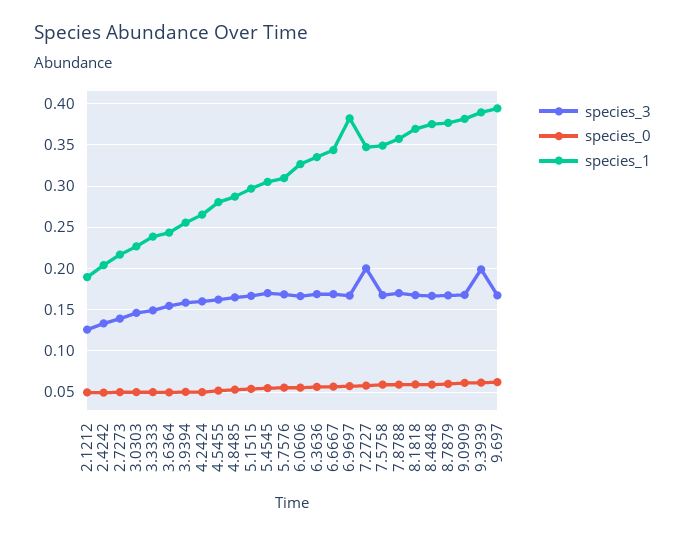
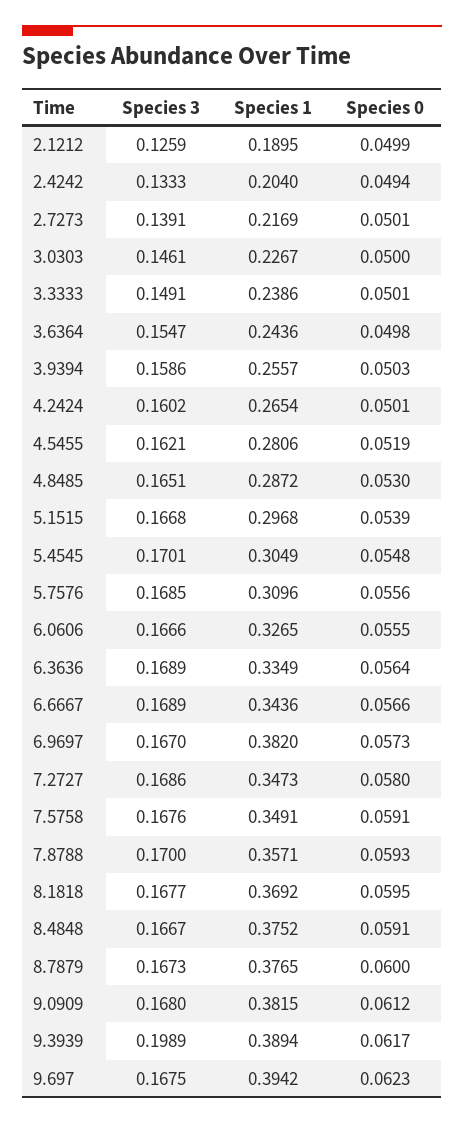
species_3, 7.2727: 0.2 -> 0.1686

